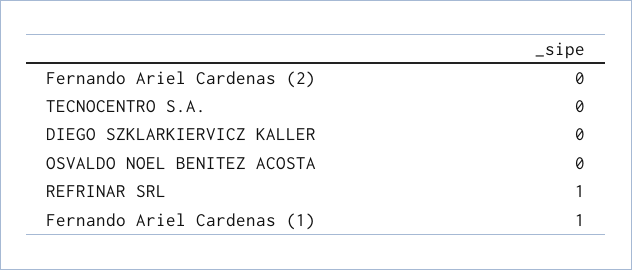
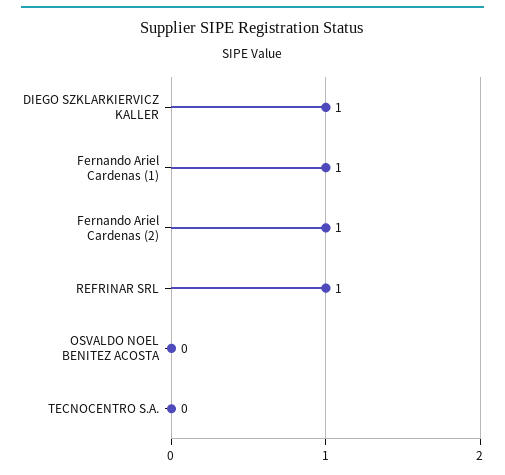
Fernando Ariel Cardenas (2): 0 -> 1
DIEGO SZKLARKIERVICZ KALLER: 0 -> 1

